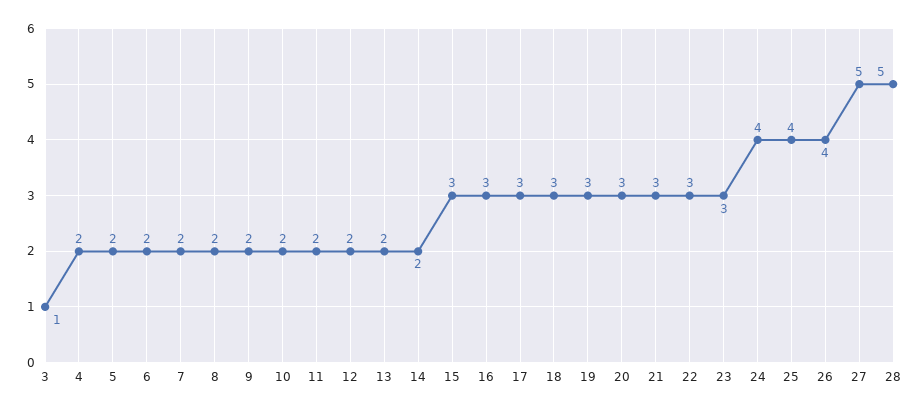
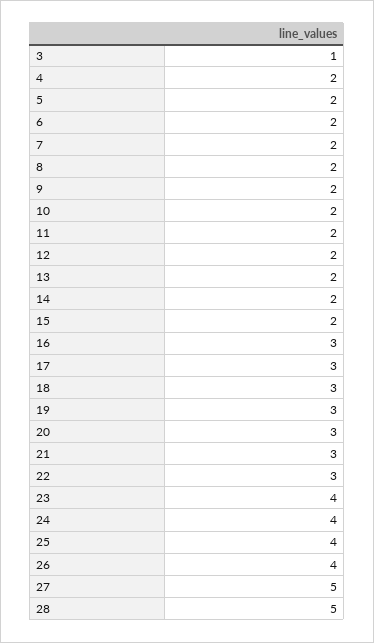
15: 3 -> 2
23: 3 -> 4

